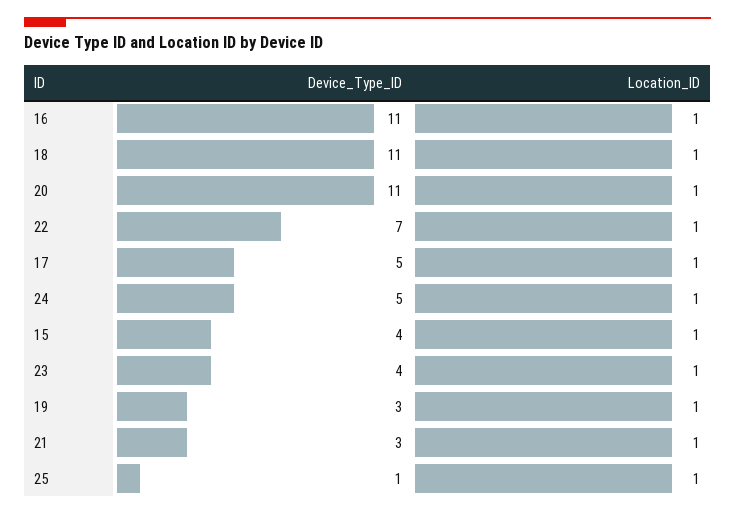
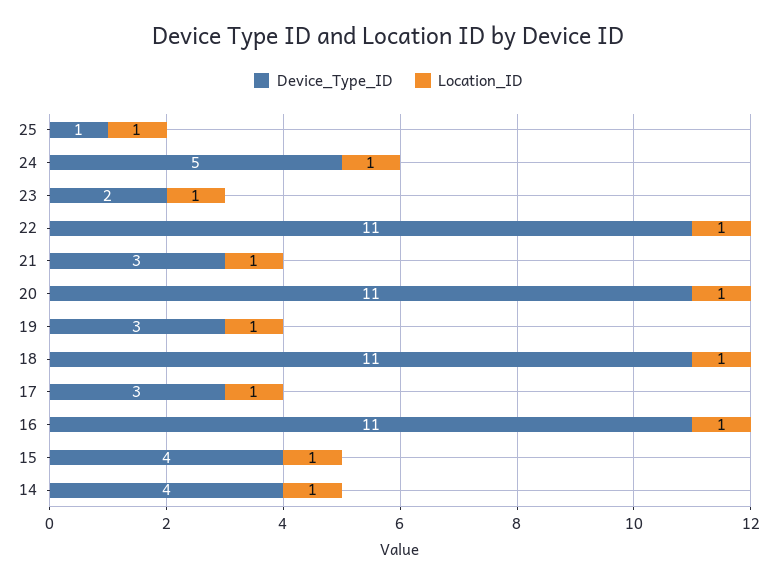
Device_Type_ID, 22: 7 -> 11
Device_Type_ID, 17: 5 -> 3
Device_Type_ID, 23: 4 -> 2
Device_Type_ID, 14: none -> 4
Location_ID, 14: none -> 1

